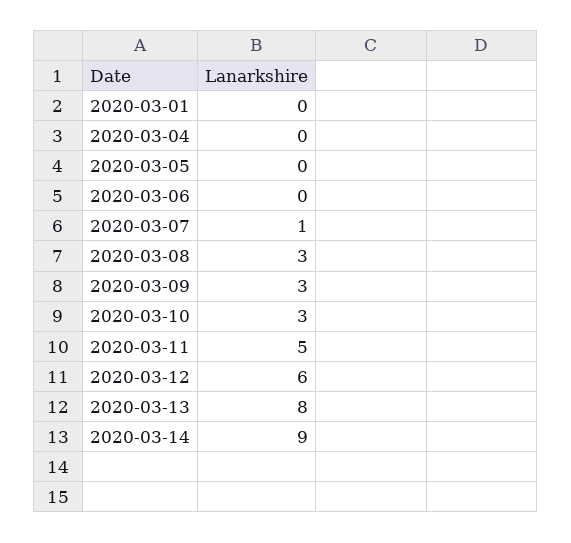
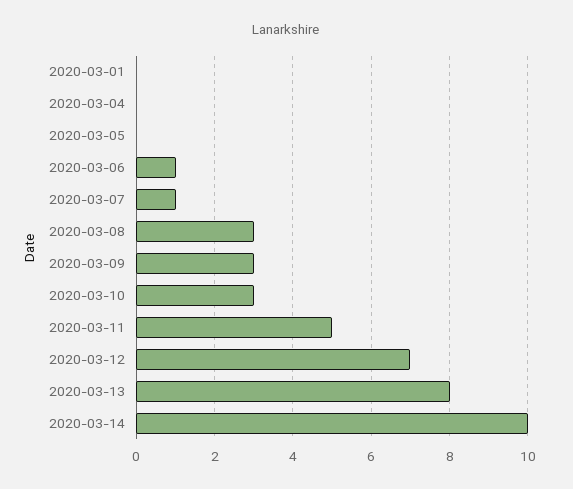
2020-03-06: 0 -> 1
2020-03-12: 6 -> 7
2020-03-14: 9 -> 10

